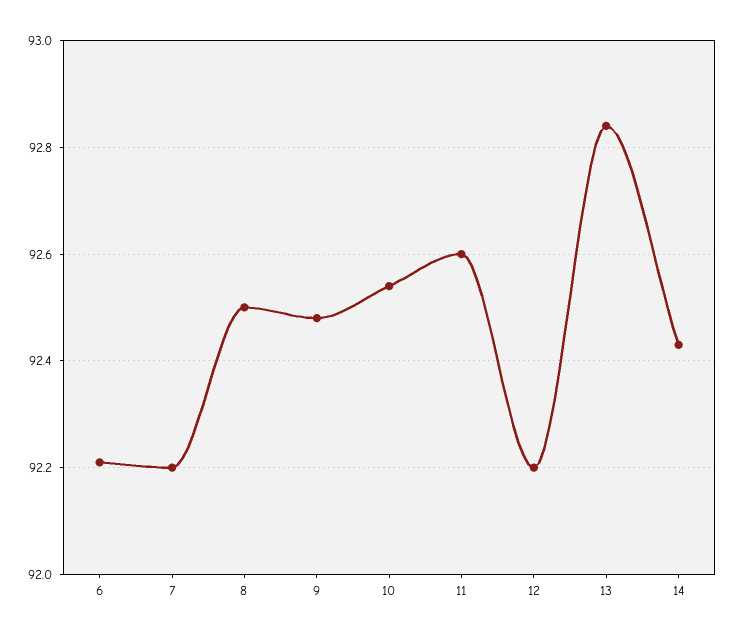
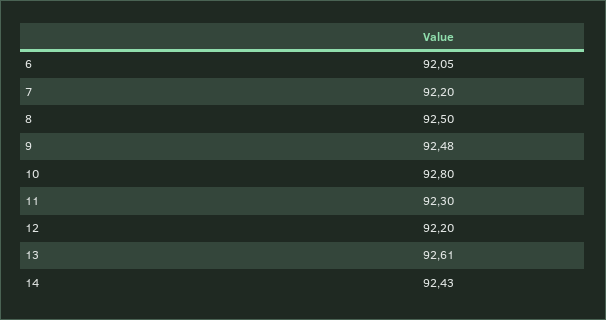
6: 92.2 -> 92.05
10: 92.55 -> 92.8
11: 92.6 -> 92.3
13: 92.85 -> 92.61

